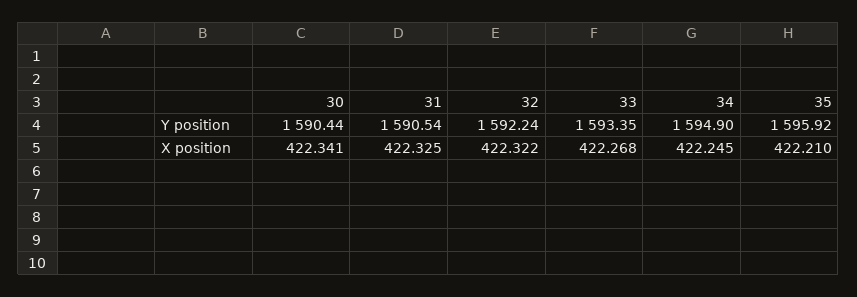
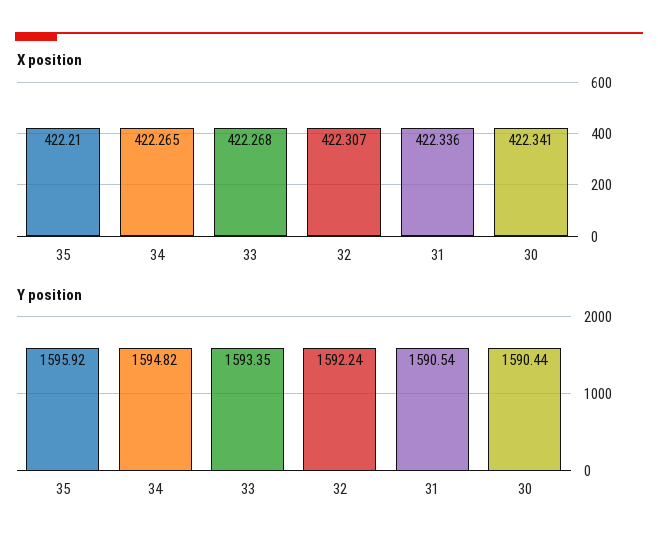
Y position, 34: 1594.9 -> 1594.82
X position, 31: 422.325 -> 422.336
X position, 32: 422.322 -> 422.307
X position, 34: 422.245 -> 422.265

